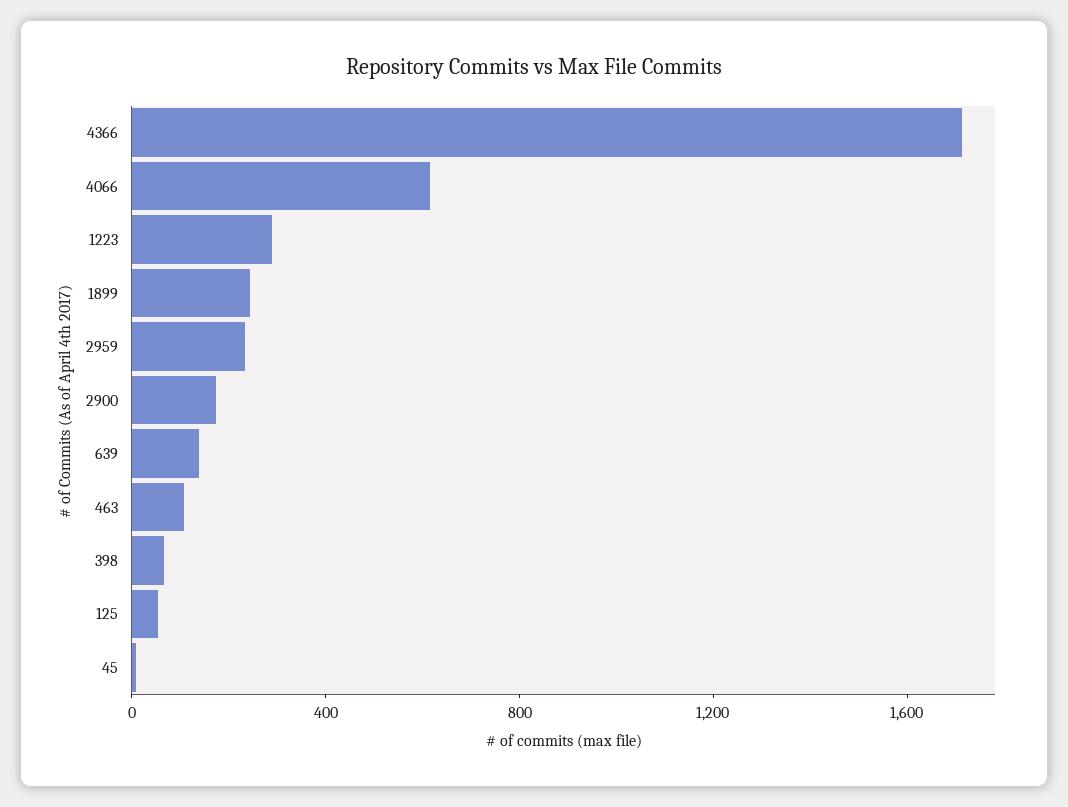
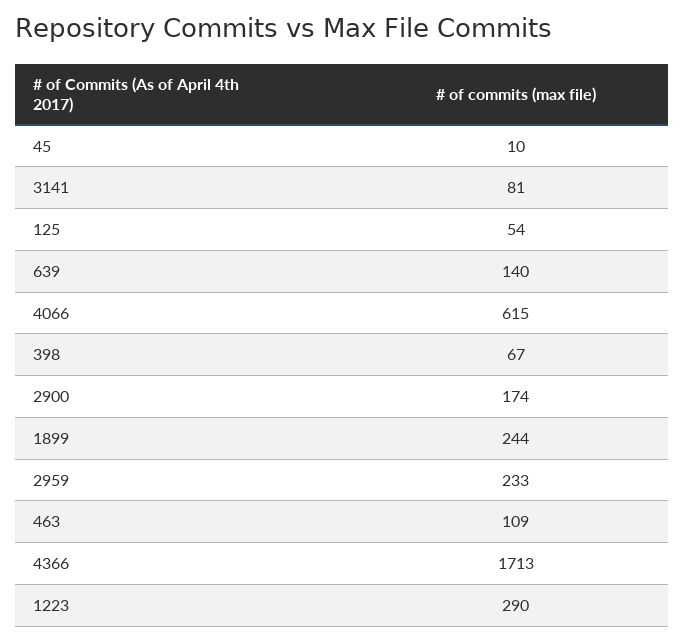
3141: none -> 81

